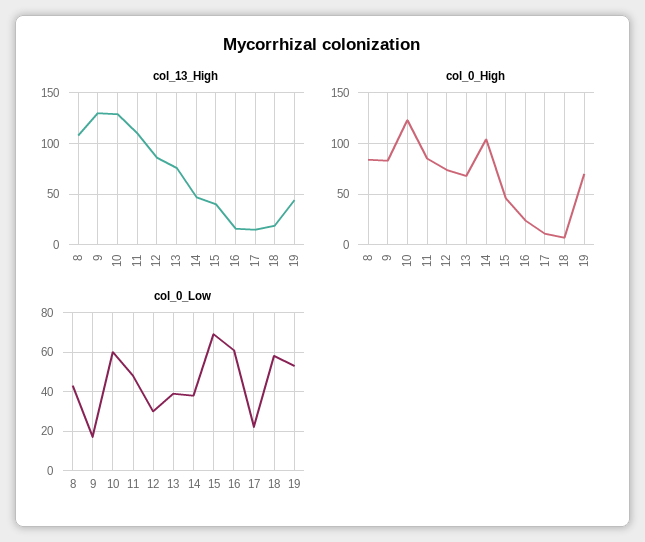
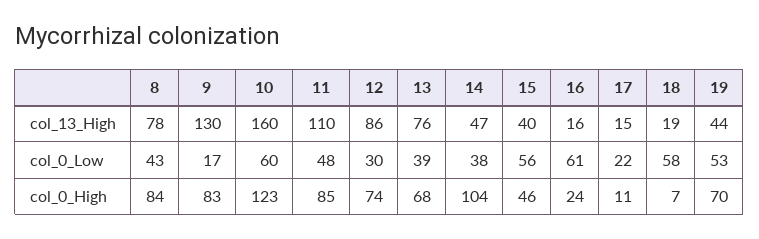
col_13_High, 8: 110 -> 78
col_13_High, 10: 130 -> 160
col_0_Low, 15: 70 -> 56

